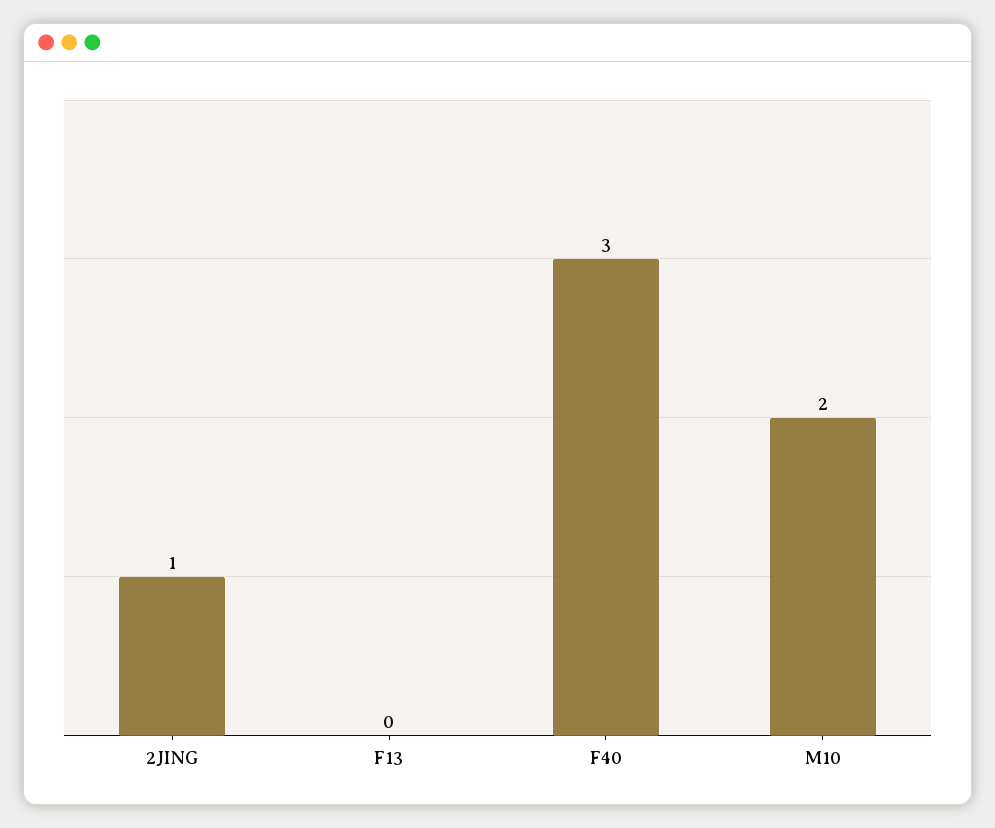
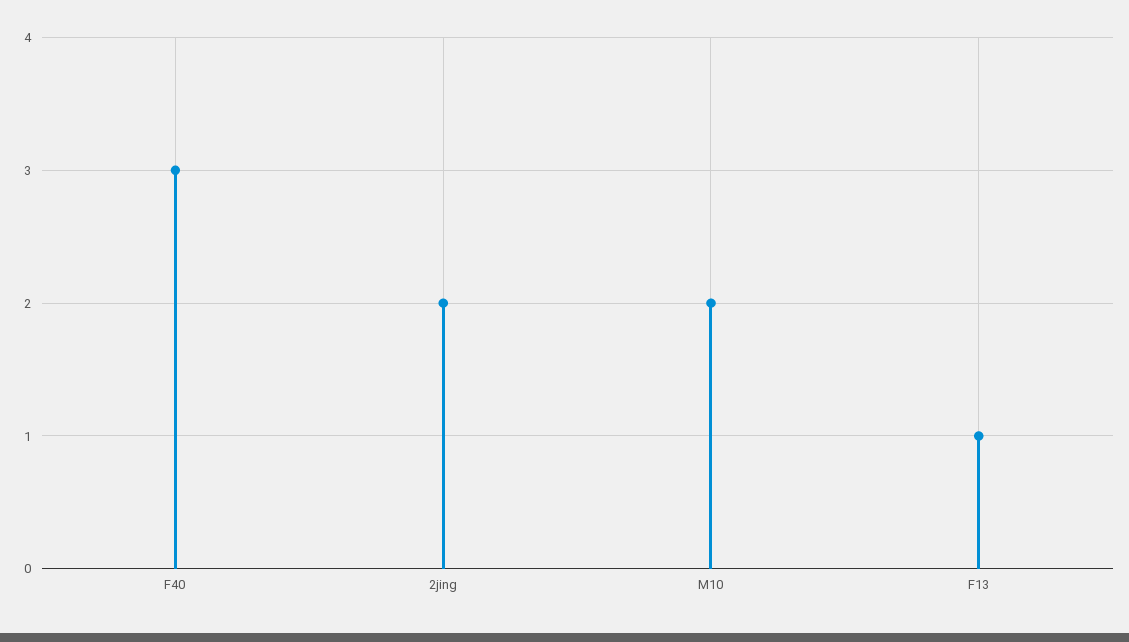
2JING: 1 -> 2
F13: 0 -> 1

